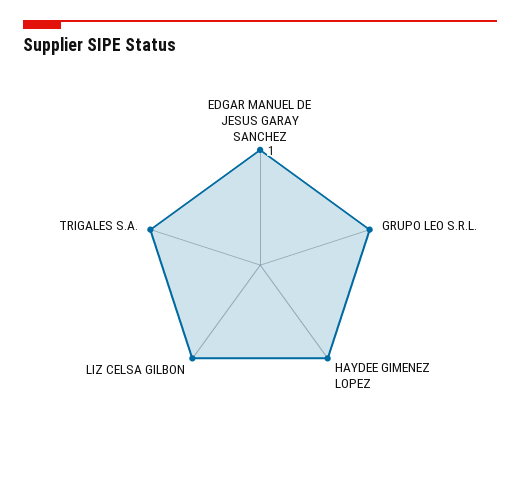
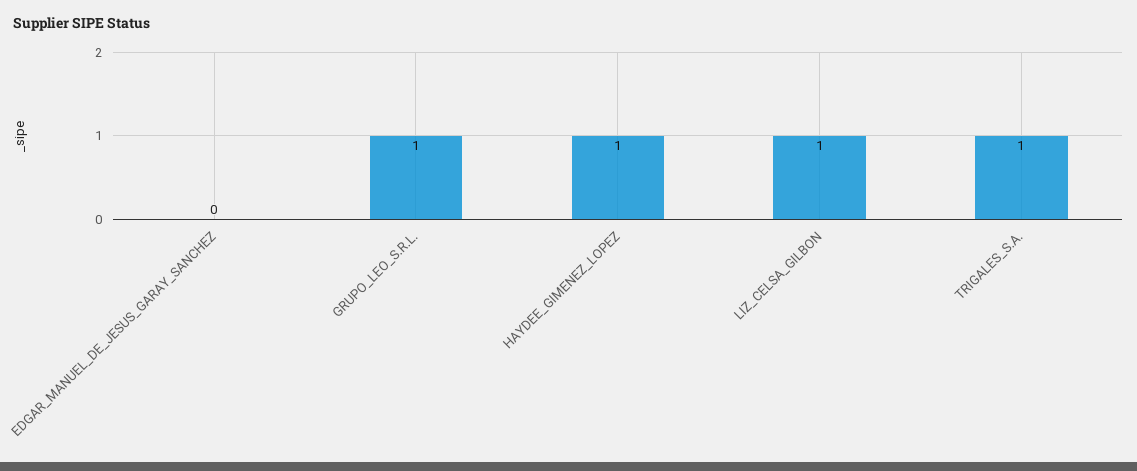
EDGAR MANUEL DE JESUS GARAY SANCHEZ: 1 -> 0

